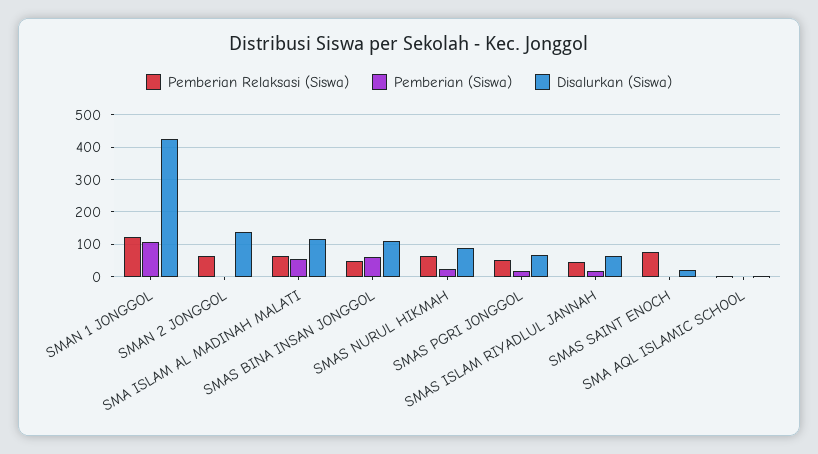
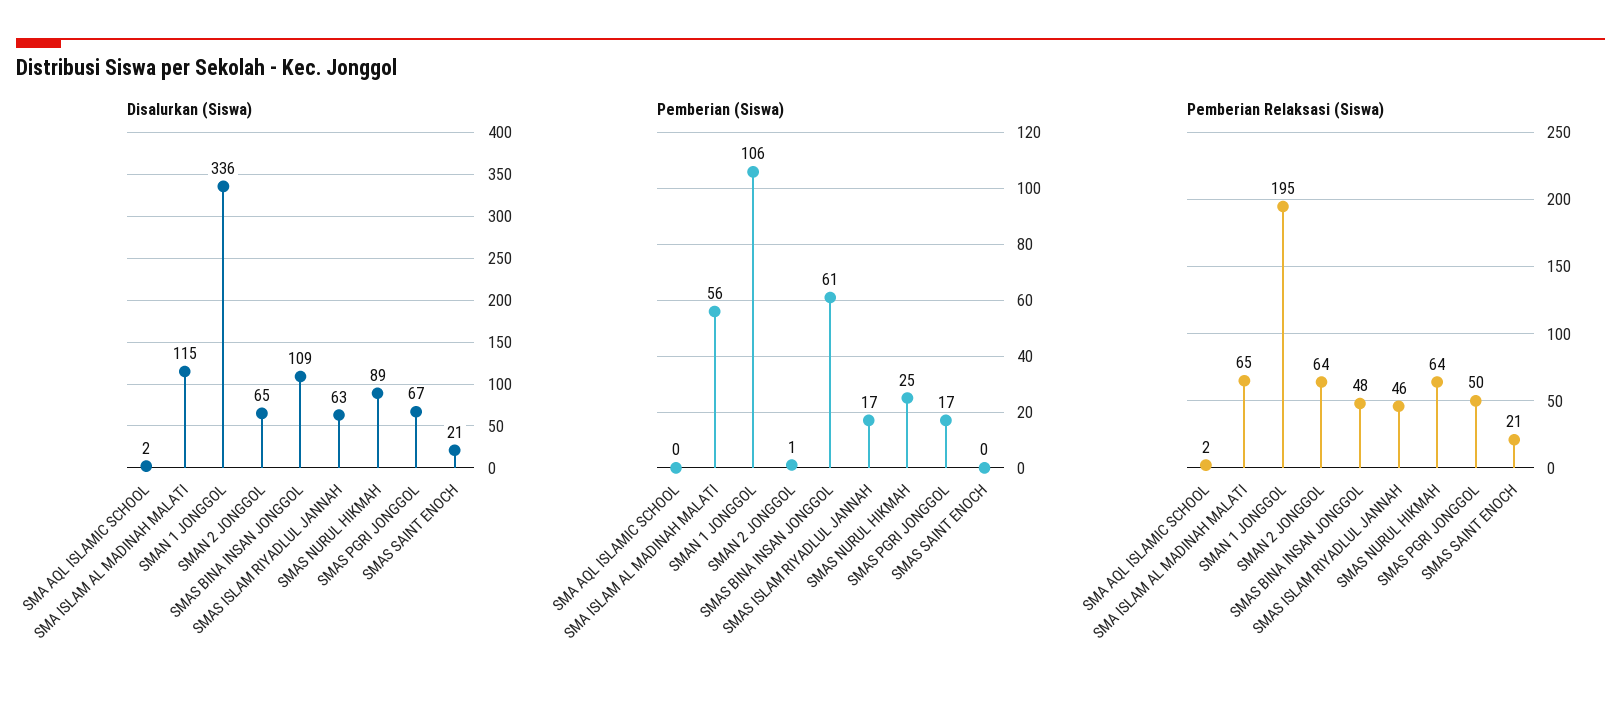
Pemberian Relaksasi (Siswa), SMAN 1 JONGGOL: 120 -> 195
Disalurkan (Siswa), SMAN 1 JONGGOL: 420 -> 336
Disalurkan (Siswa), SMAN 2 JONGGOL: 140 -> 65
Pemberian Relaksasi (Siswa), SMAS SAINT ENOCH: 80 -> 21

